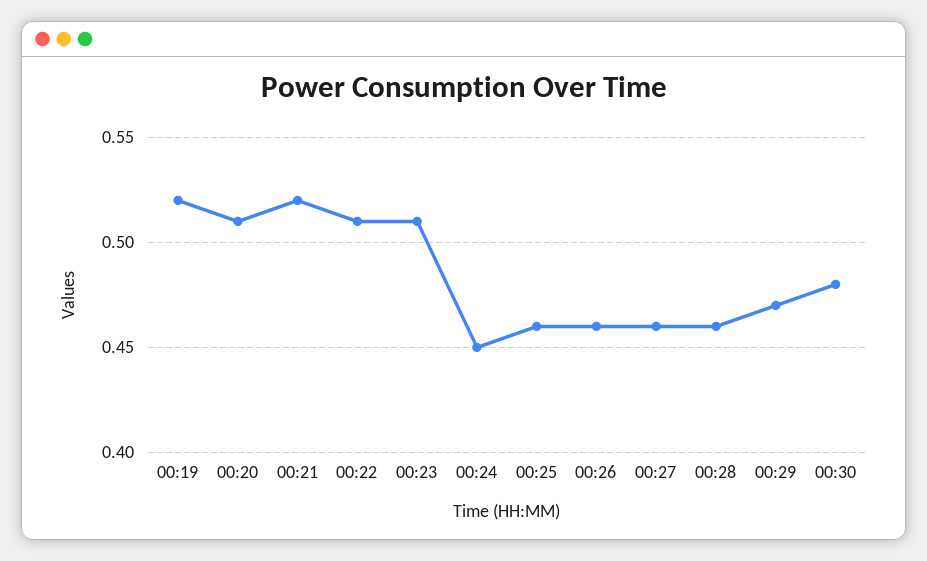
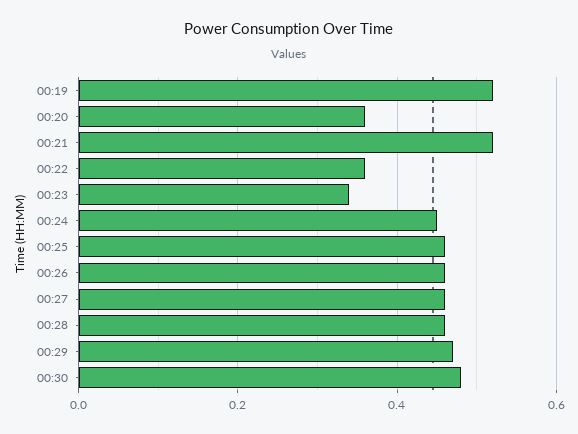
00:20: 0.51 -> 0.35
00:22: 0.51 -> 0.35
00:23: 0.51 -> 0.35

